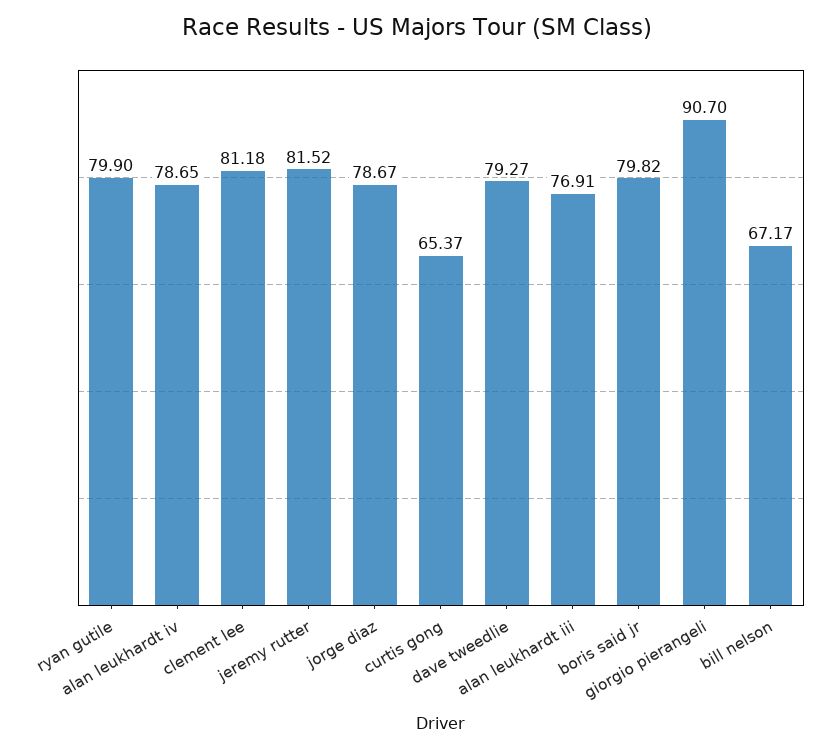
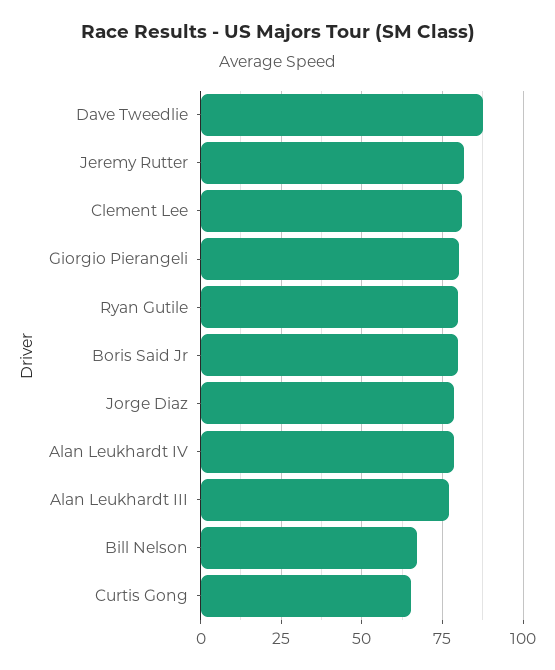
dave tweedlie: 79.27 -> 87.5
giorgio pierangeli: 90.7 -> 80

